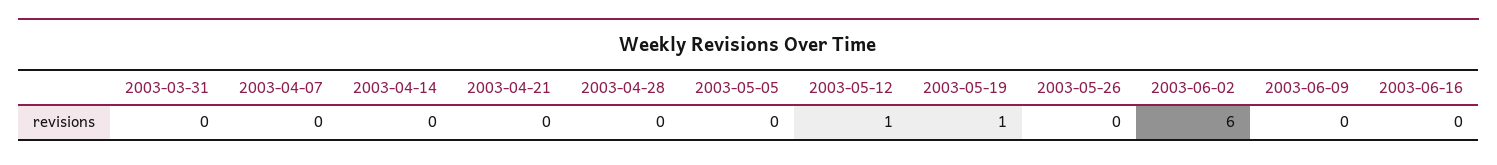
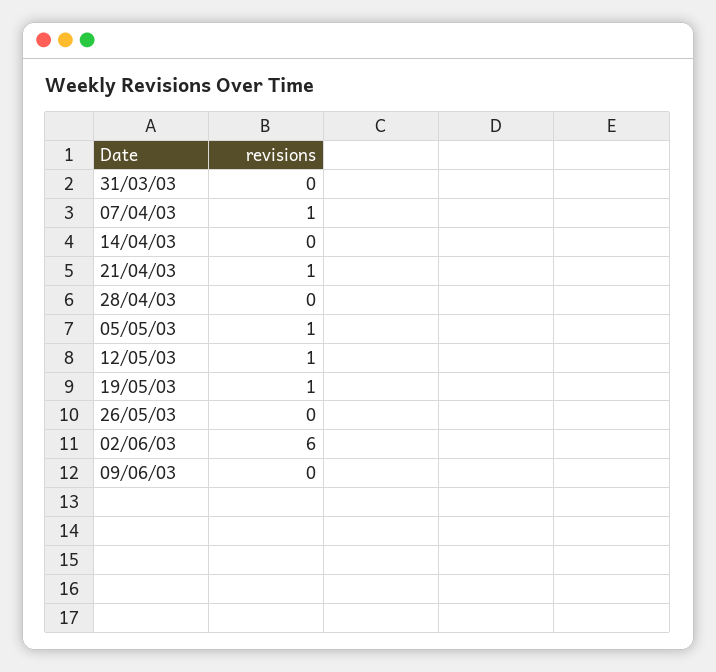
2003-04-07: 0 -> 1
2003-04-21: 0 -> 1
2003-05-05: 0 -> 1
2003-06-16: 0 -> none

